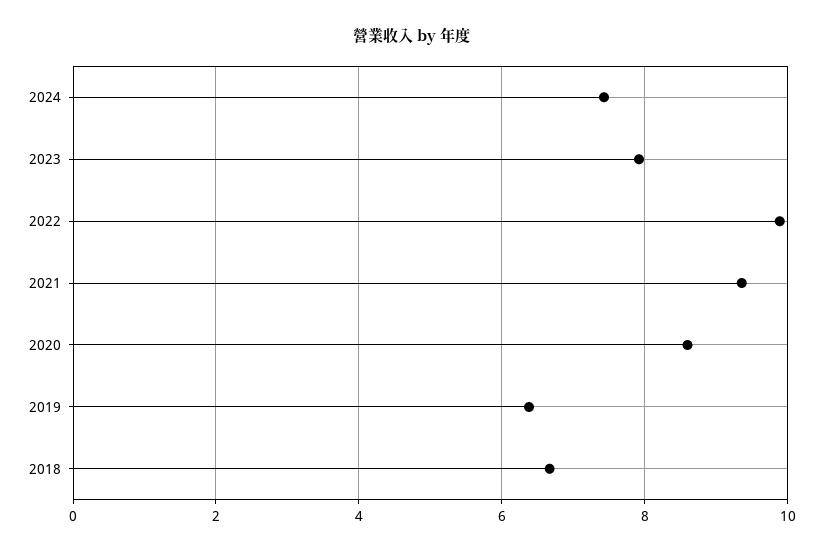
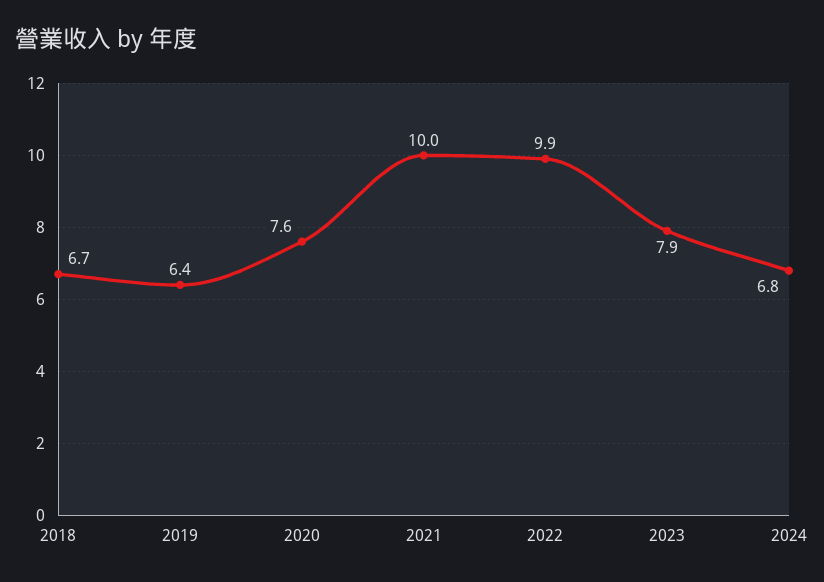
2024: 7.4 -> 6.8
2021: 9.4 -> 10
2020: 8.6 -> 7.6

